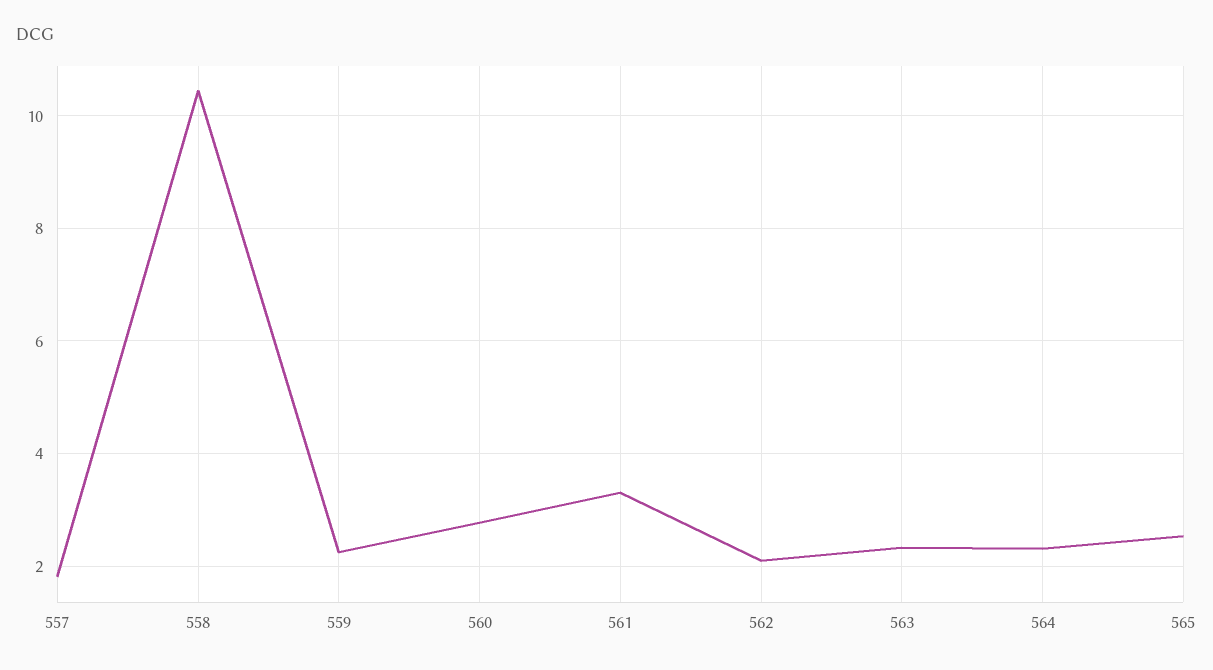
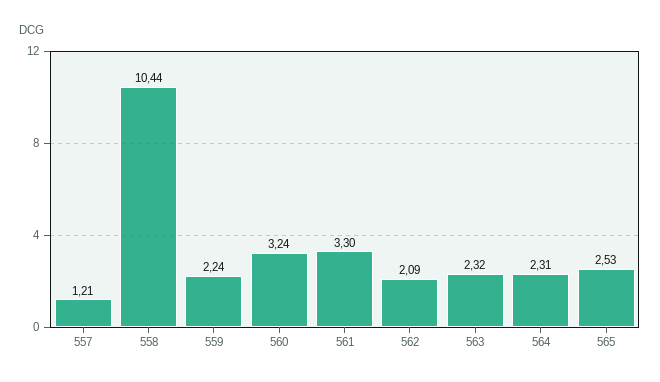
557: 1.8 -> 1.21
560: 2.8 -> 3.24

